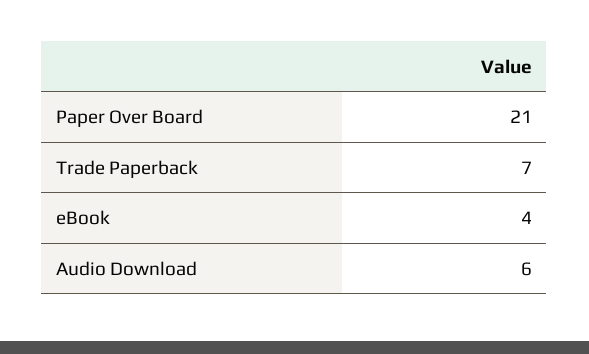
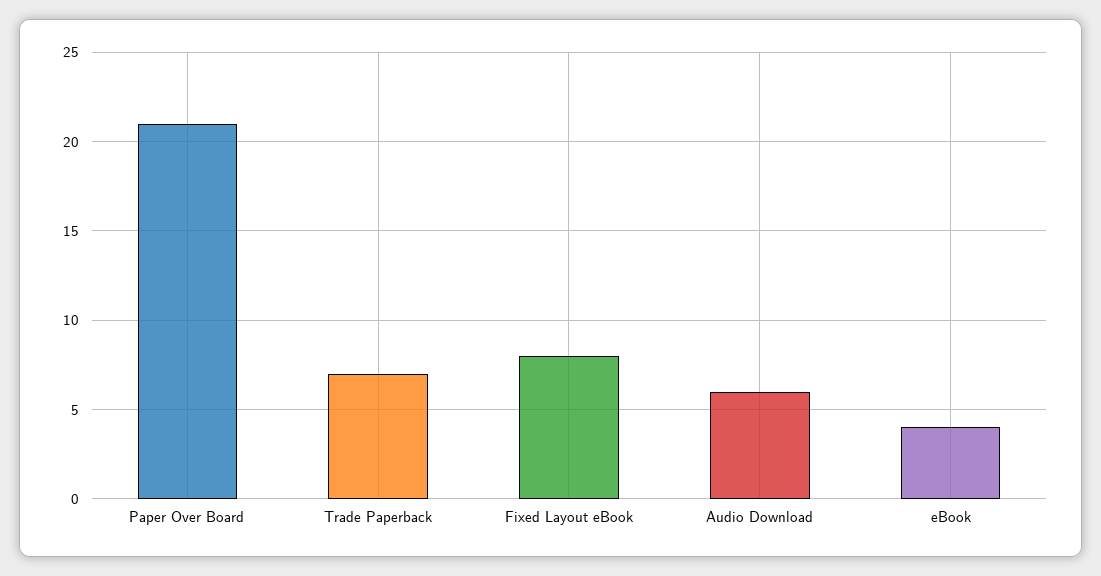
Fixed Layout eBook: none -> 8

